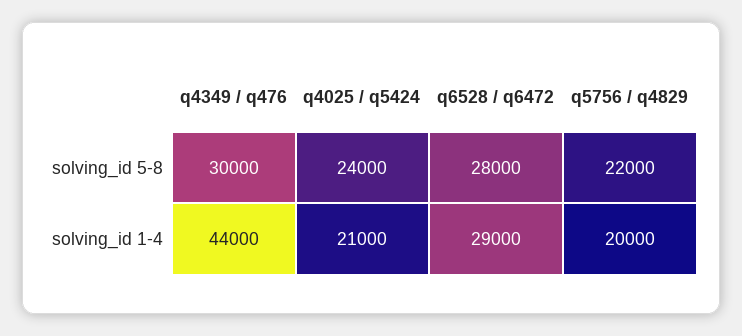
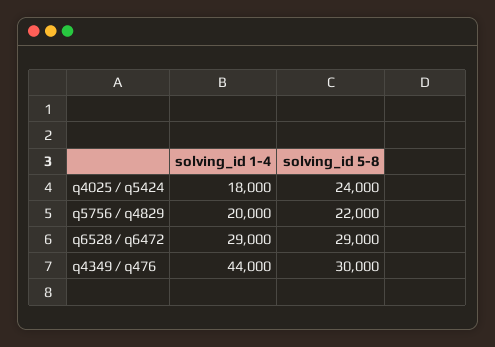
q6528 / q6472, solving_id 5-8: 28000 -> 29000
q4025 / q5424, solving_id 1-4: 21000 -> 18000

